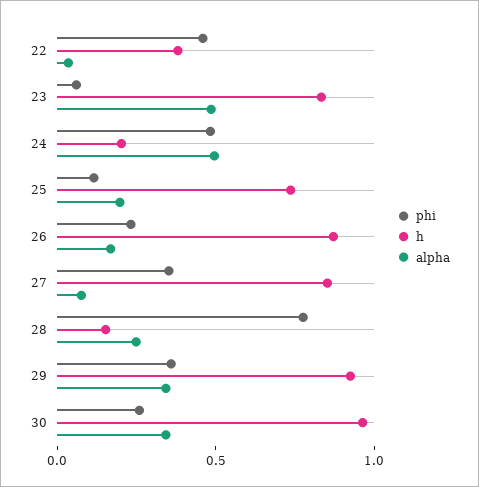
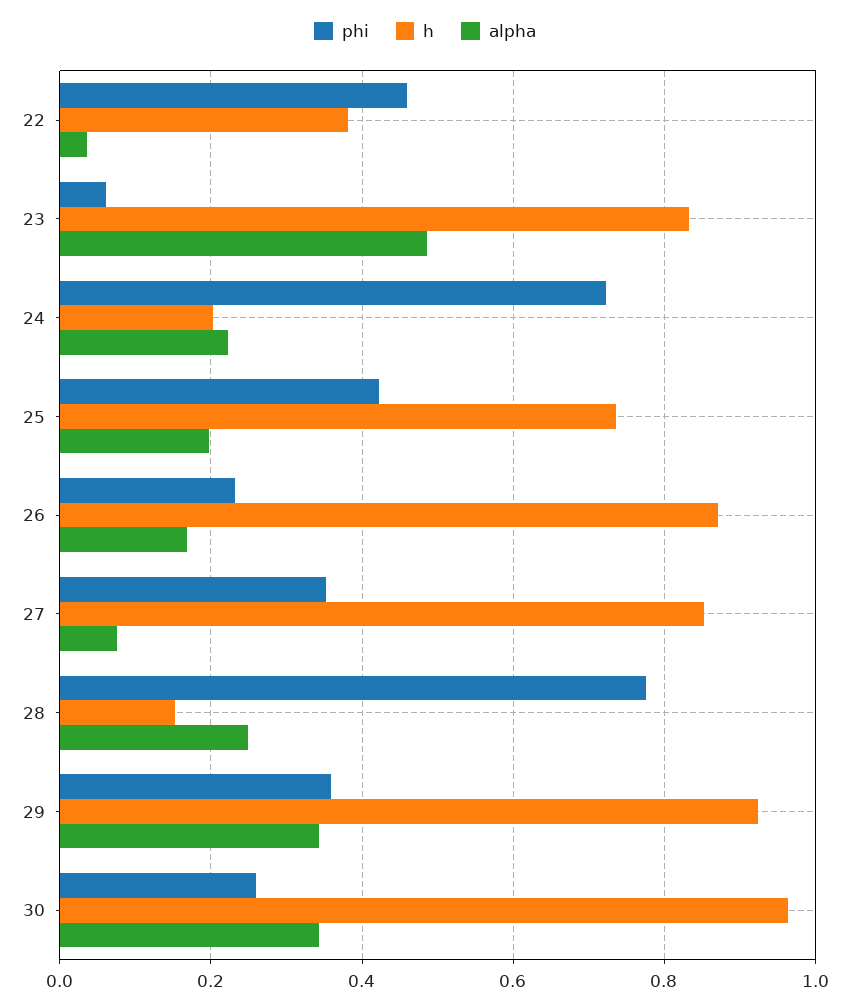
phi, 24: 0.5 -> 0.72
alpha, 24: 0.5 -> 0.22
phi, 25: 0.1 -> 0.42

